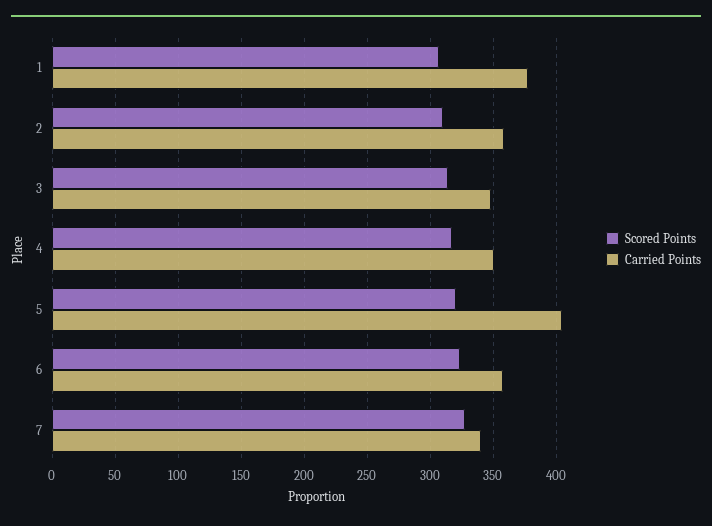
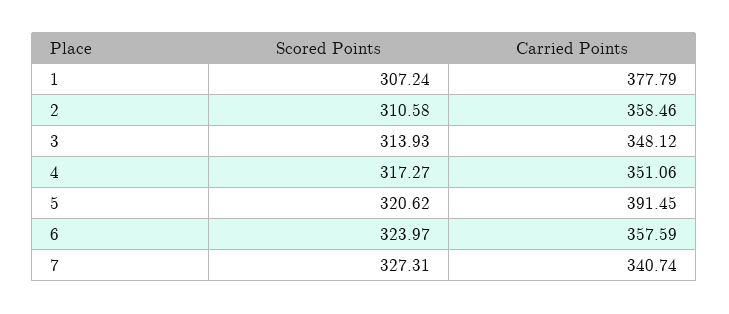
Carried Points, 5: 405 -> 391.45

